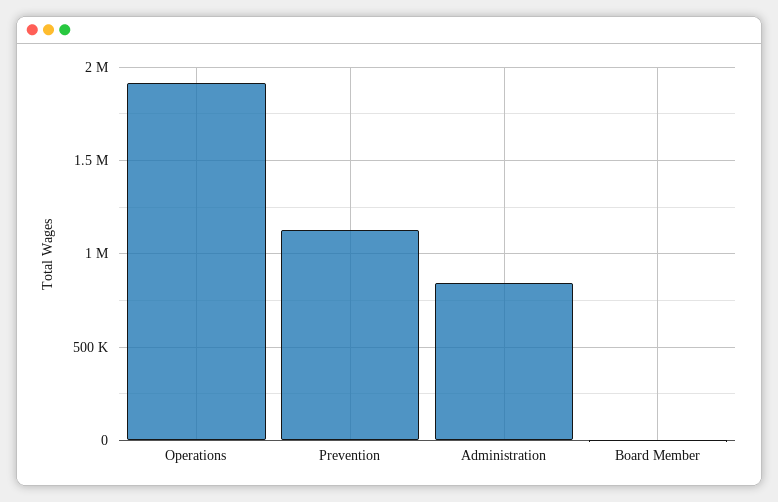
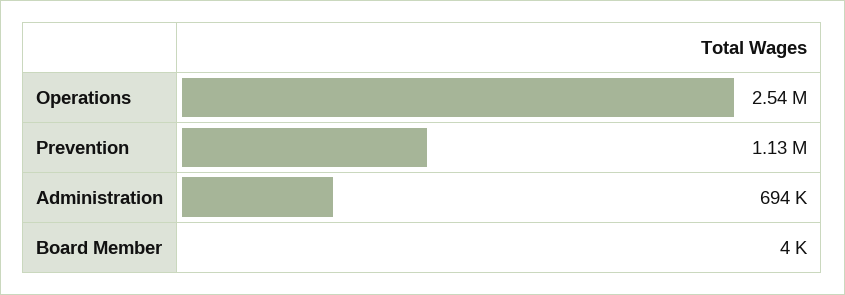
Operations: 1900000 -> 2540000
Administration: 850000 -> 694000

